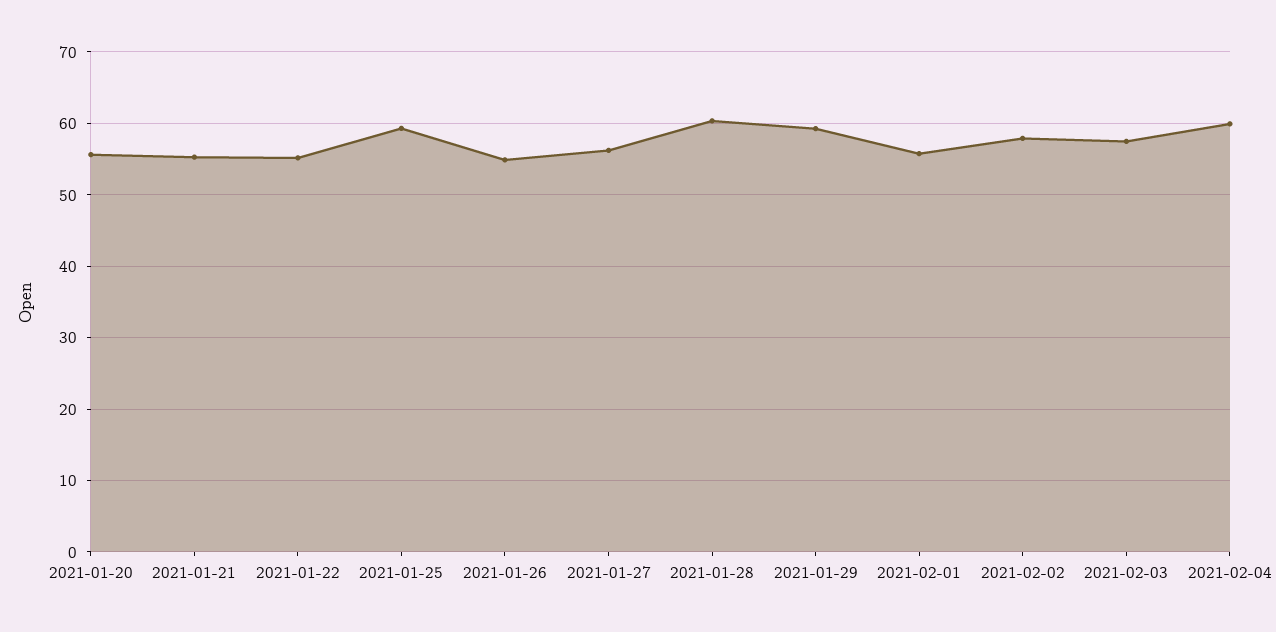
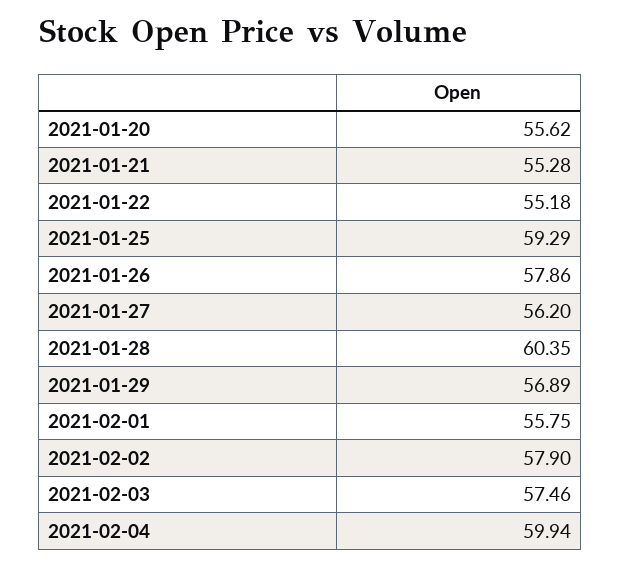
2021-01-26: 55 -> 57.86
2021-01-29: 59 -> 56.89

